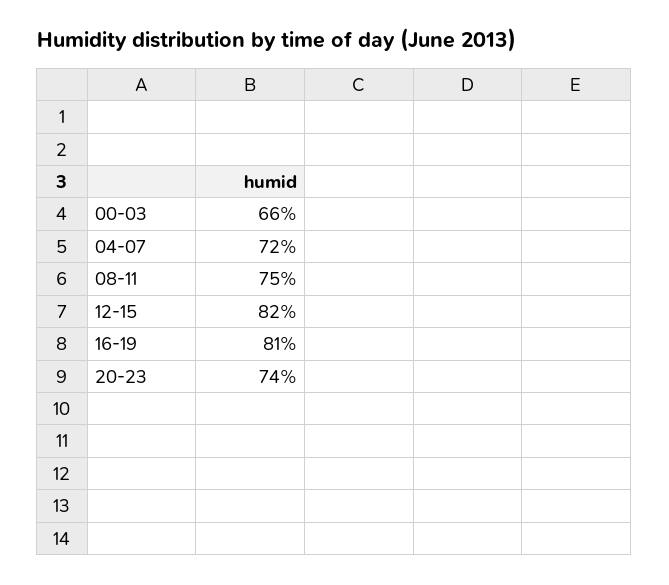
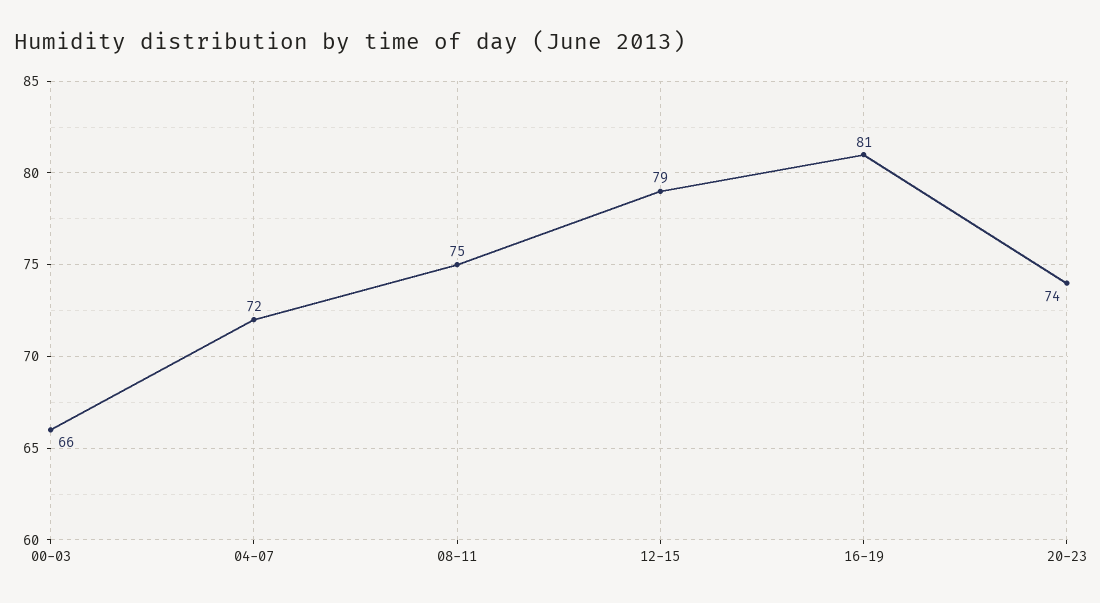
12-15: 82 -> 79

